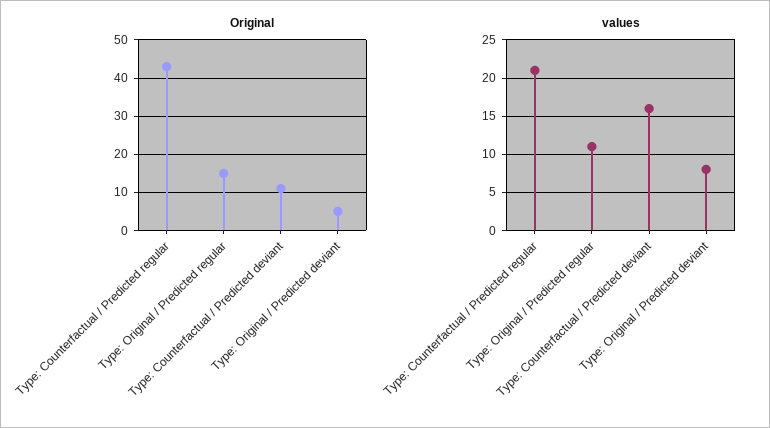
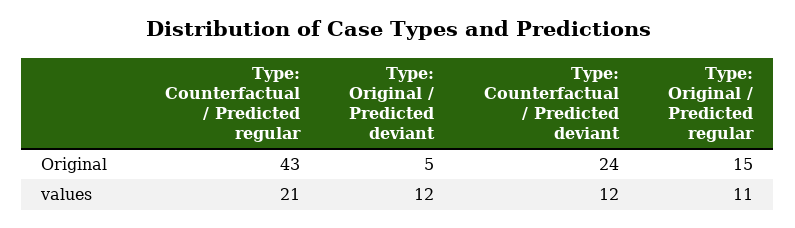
Original, Type: Counterfactual / Predicted deviant: 10 -> 24
values, Type: Counterfactual / Predicted deviant: 16 -> 12
values, Type: Original / Predicted deviant: 8 -> 12

